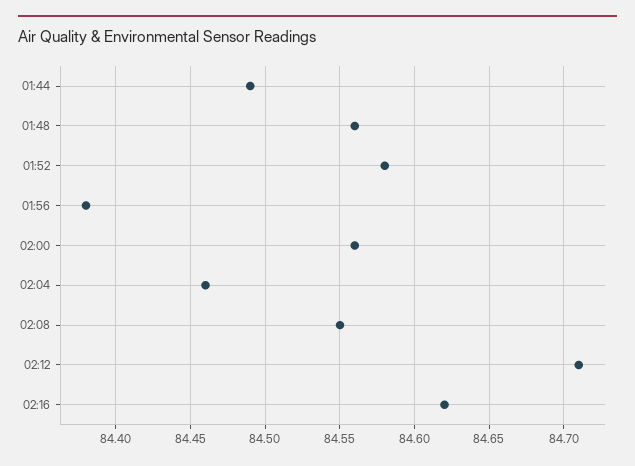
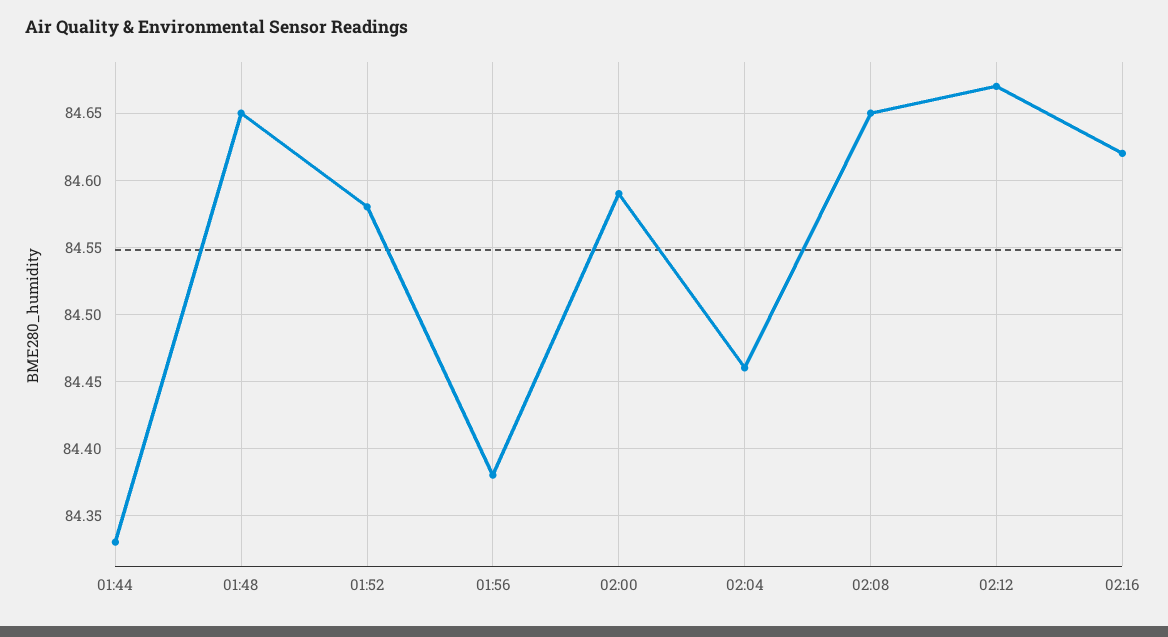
01:44: 84.49 -> 84.33
01:48: 84.56 -> 84.65
02:00: 84.56 -> 84.59
02:08: 84.55 -> 84.65
02:12: 84.71 -> 84.67

